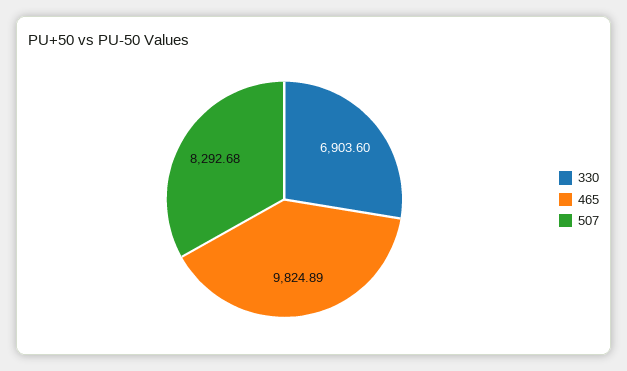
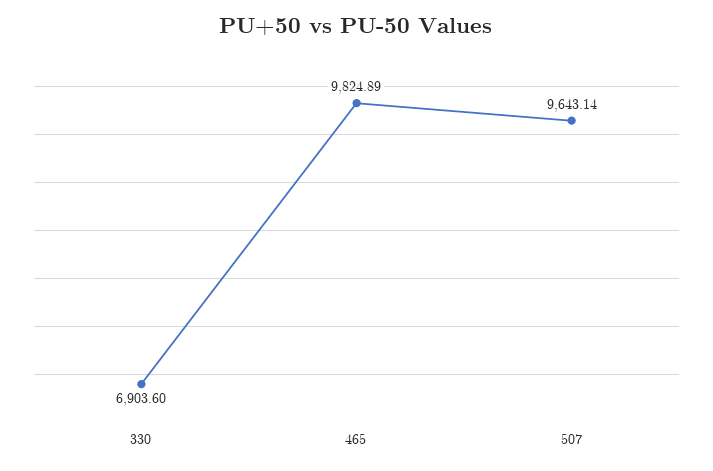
507: 8292.68 -> 9643.14

